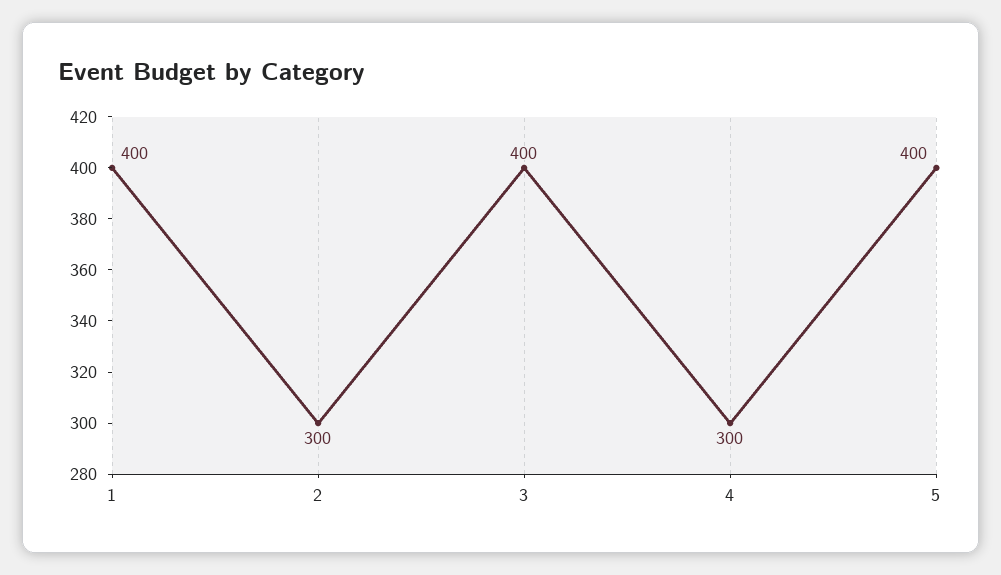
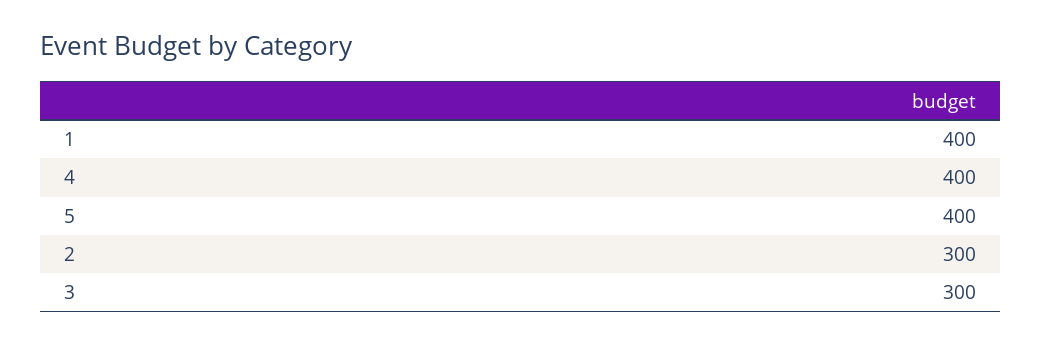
3: 400 -> 300
4: 300 -> 400

